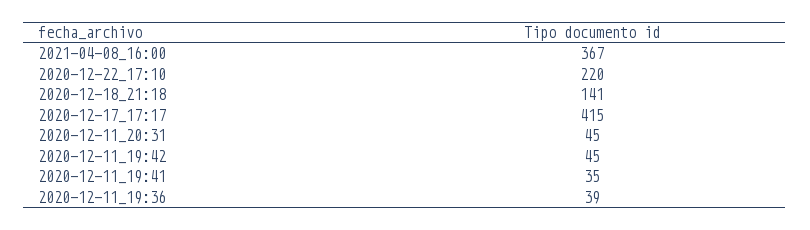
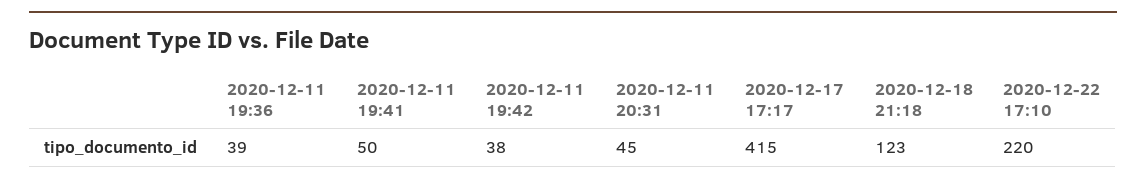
2021-04-08_16:00: 367 -> none
2020-12-18_21:18: 141 -> 123
2020-12-11_19:42: 45 -> 38
2020-12-11_19:41: 35 -> 50

